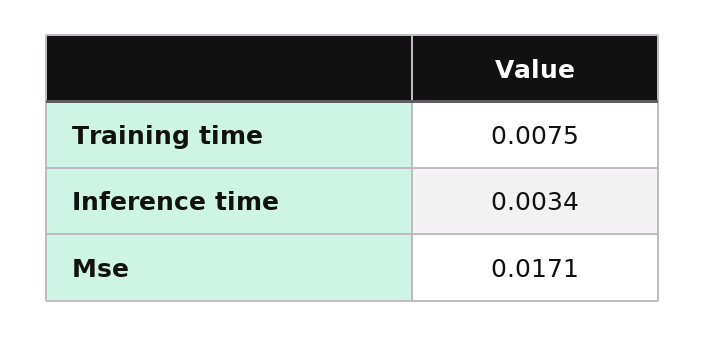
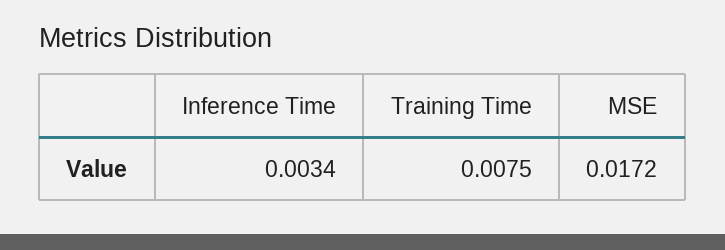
Mse: 0.0171 -> 0.0172

